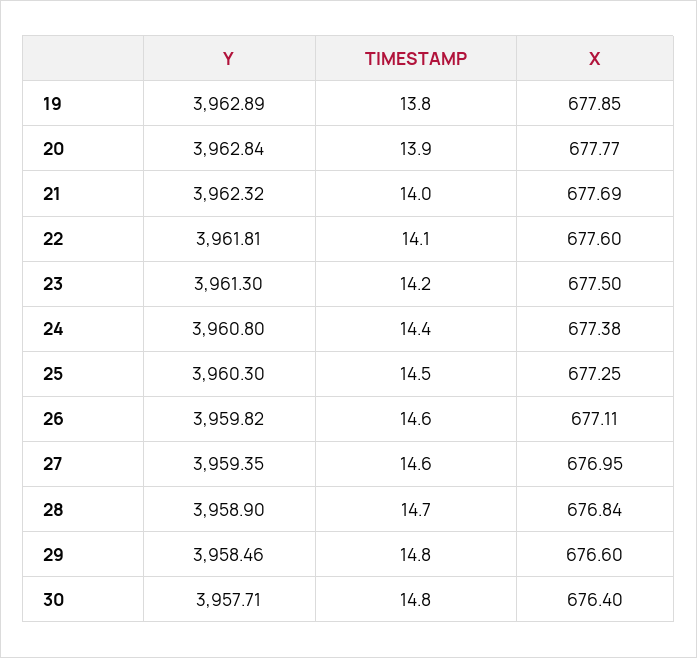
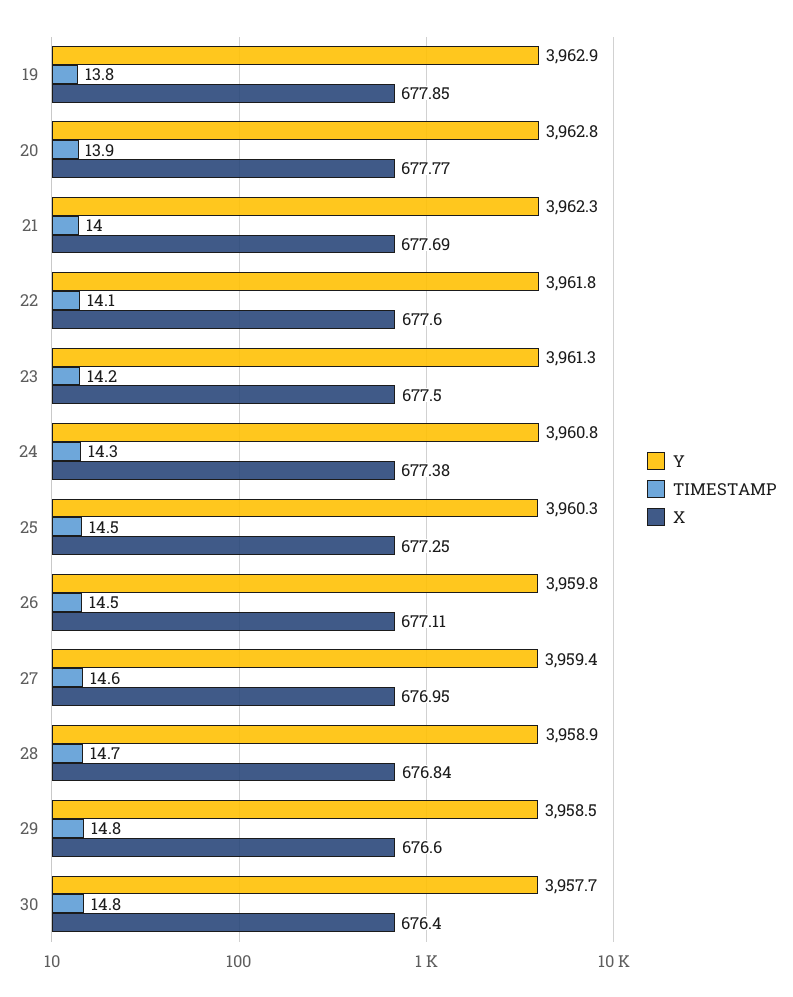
TIMESTAMP, 24: 14.4 -> 14.3
TIMESTAMP, 26: 14.6 -> 14.5

